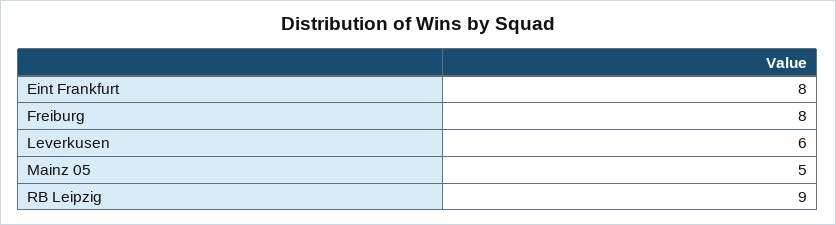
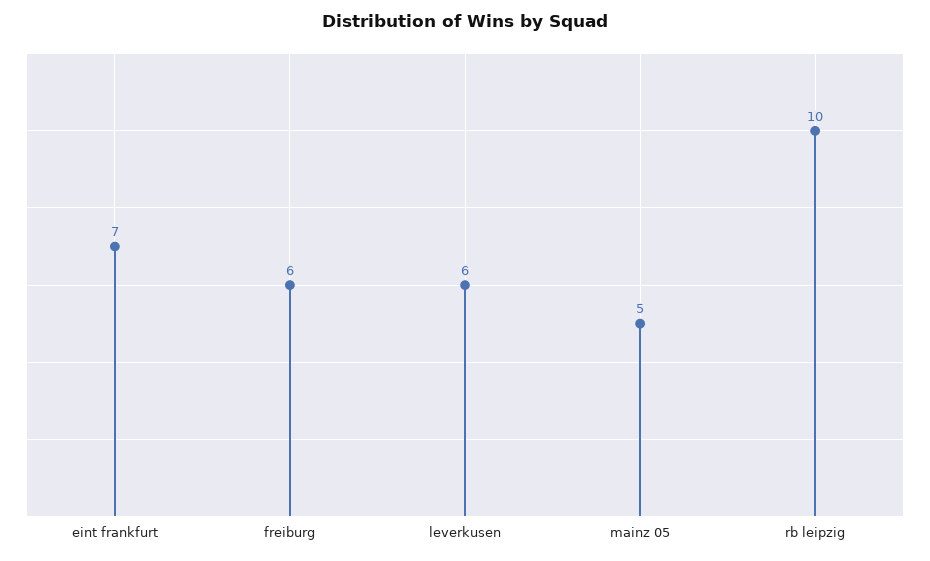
Eint Frankfurt: 8 -> 7
Freiburg: 8 -> 6
RB Leipzig: 9 -> 10

